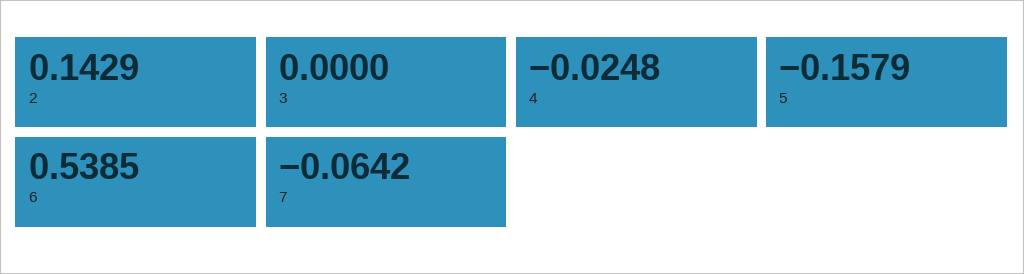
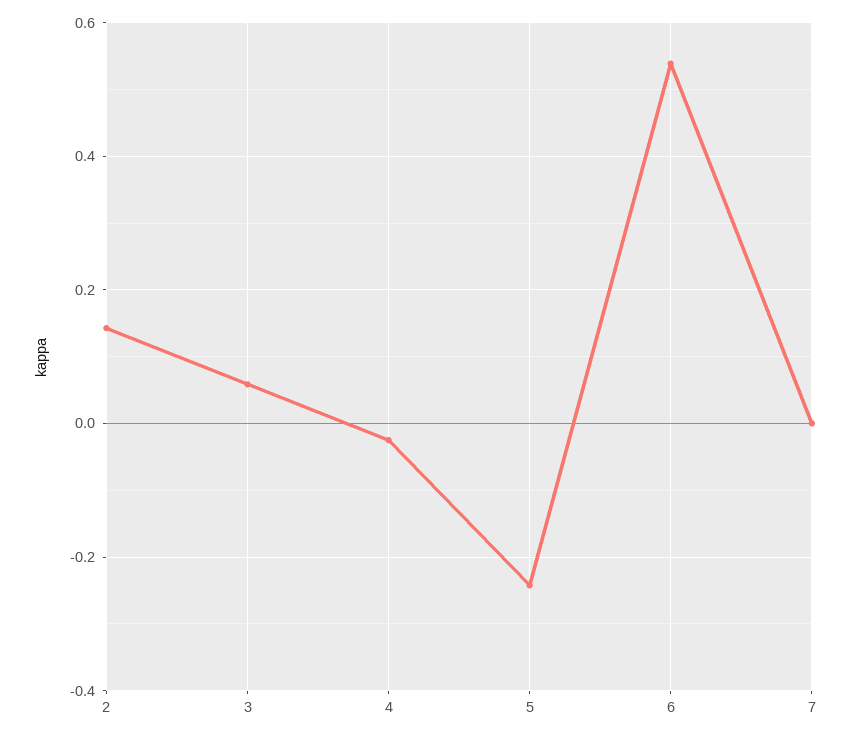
3: 0 -> 0.06
5: -0.1579 -> -0.24
7: -0.0642 -> 0

